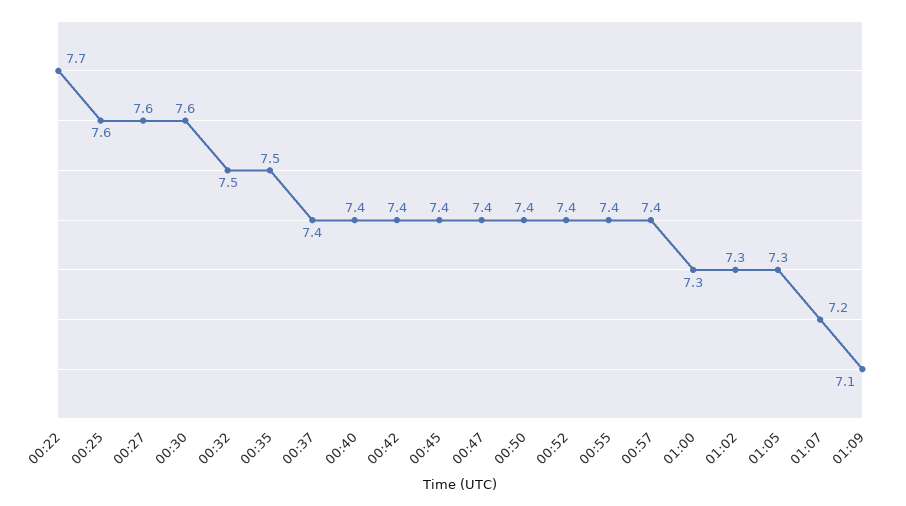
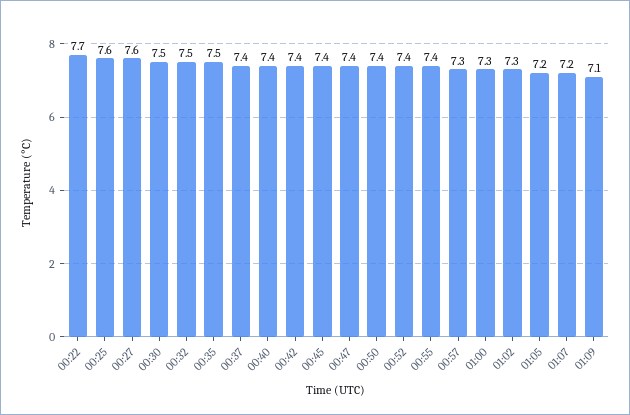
00:30: 7.6 -> 7.5
00:57: 7.4 -> 7.3
01:05: 7.3 -> 7.2

